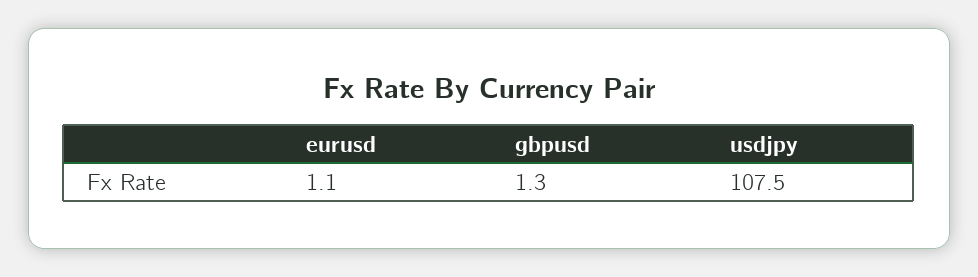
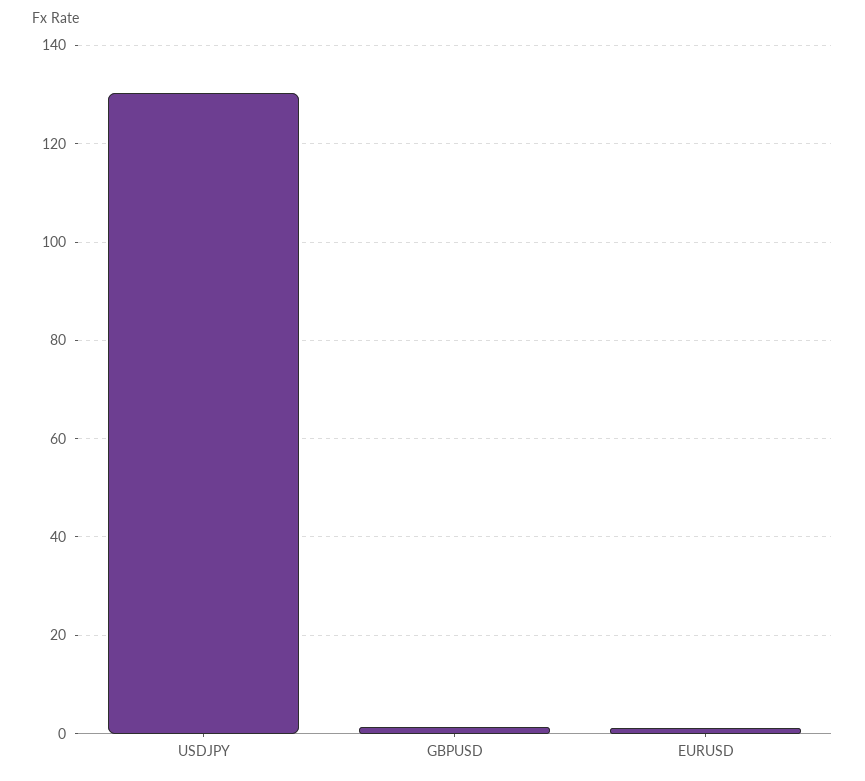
usdjpy: 107.5 -> 130

